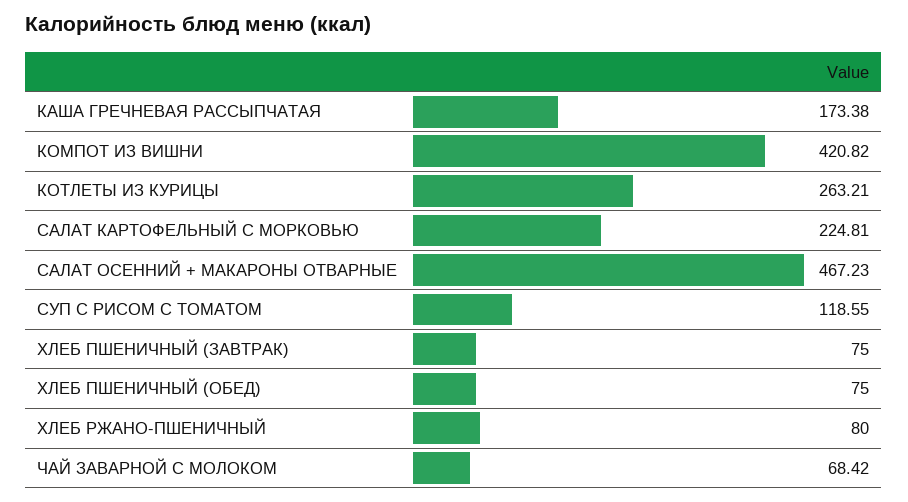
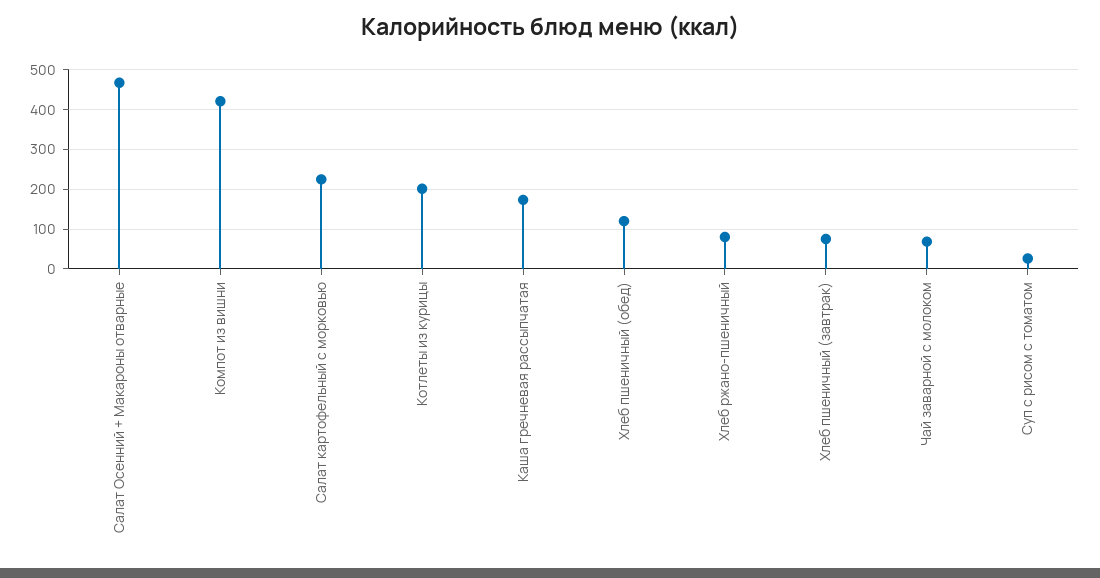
КОТЛЕТЫ ИЗ КУРИЦЫ: 263.21 -> 200
СУП С РИСОМ С ТОМАТОМ: 118.55 -> 20
ХЛЕБ ПШЕНИЧНЫЙ (ОБЕД): 75 -> 120

